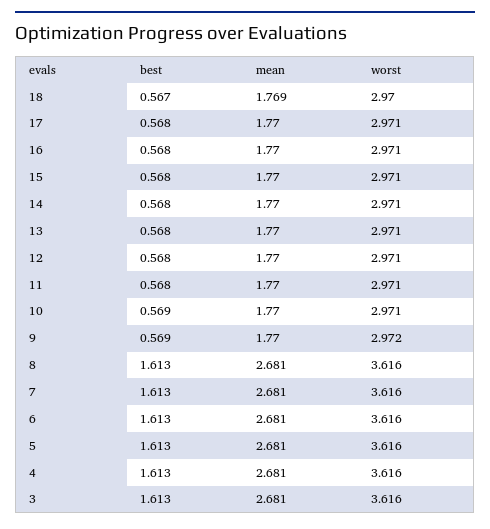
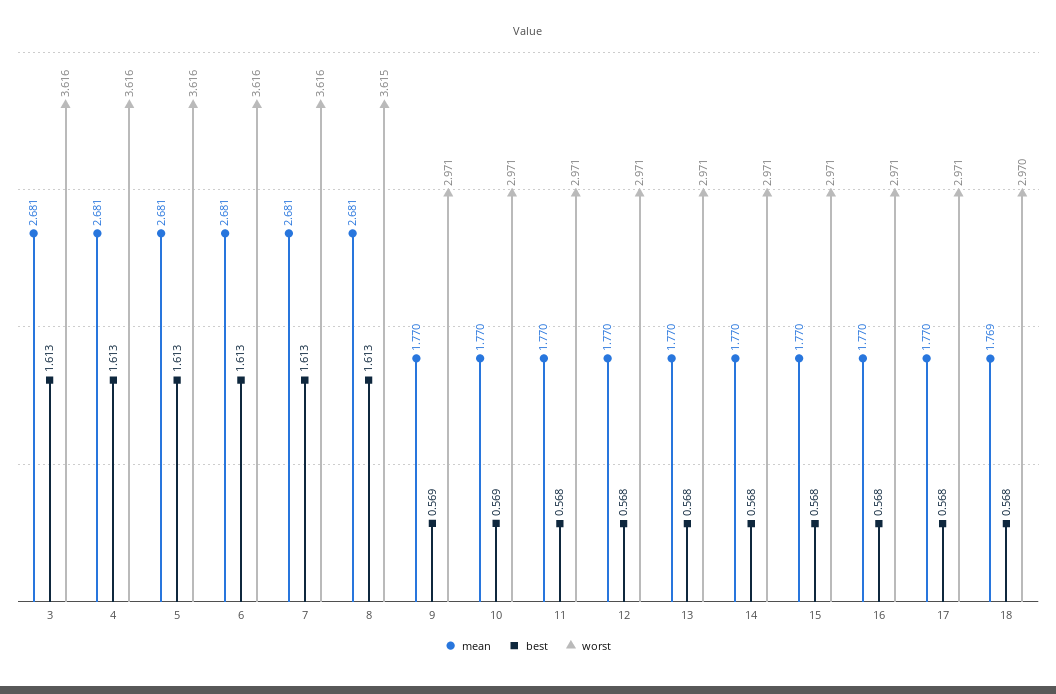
best, 18: 0.567 -> 0.568
worst, 9: 2.972 -> 2.971
worst, 8: 3.616 -> 3.615

